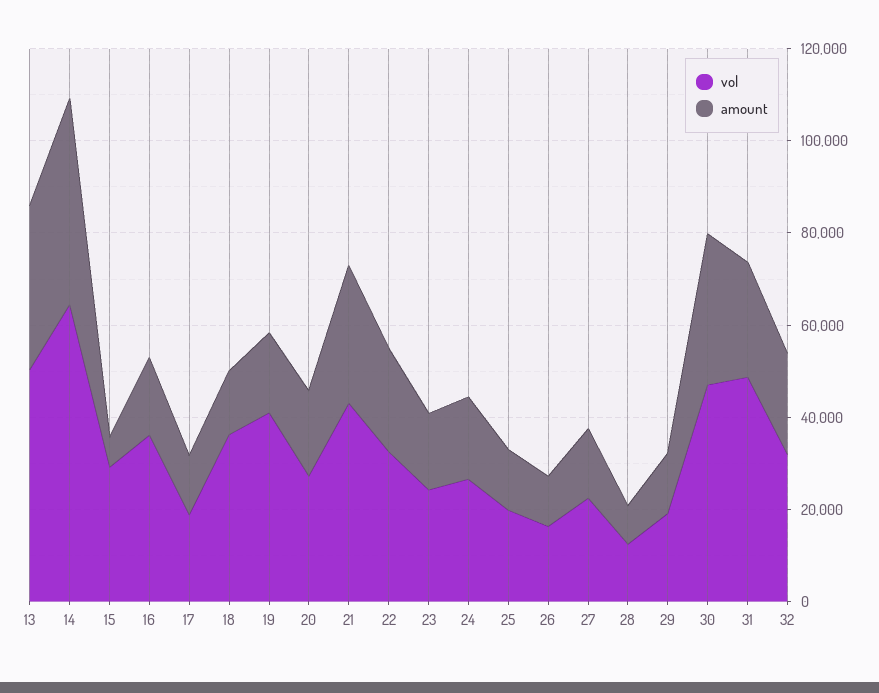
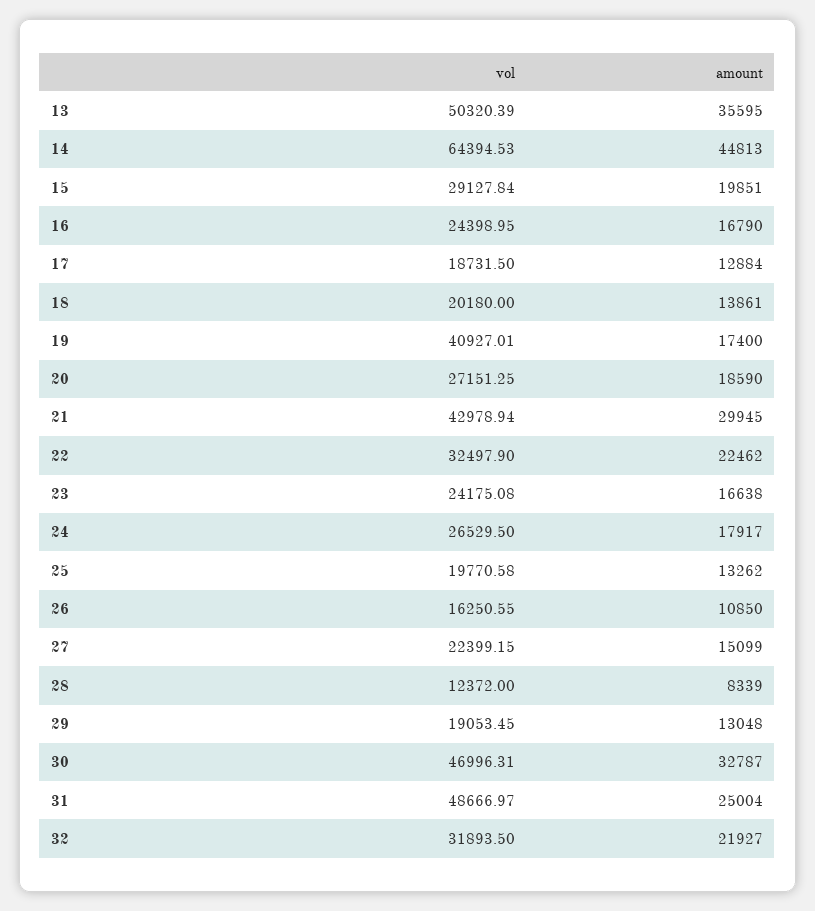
amount, 15: 5000 -> 19851
vol, 16: 35000 -> 24398.95
vol, 18: 35000 -> 20180

